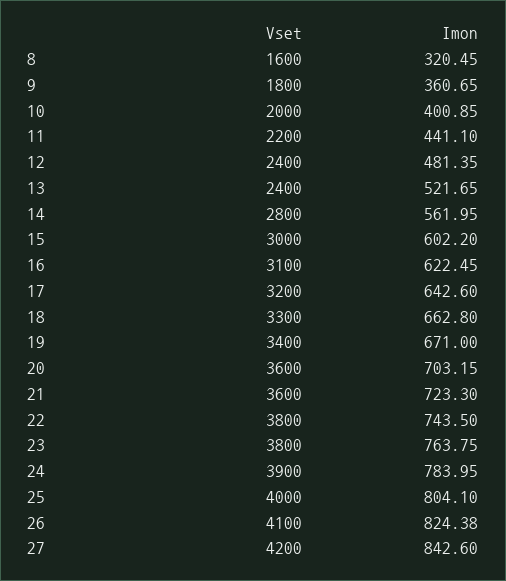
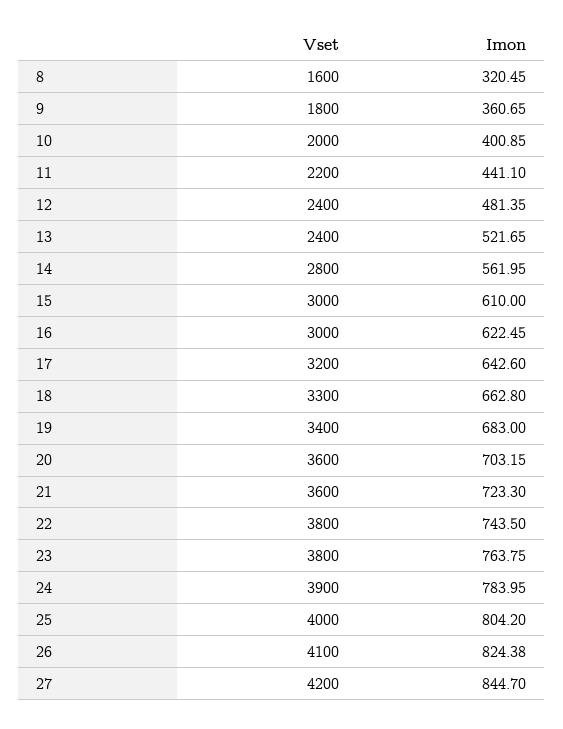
Imon, 15: 602.2 -> 610
Vset, 16: 3100 -> 3000
Imon, 19: 671 -> 683
Imon, 25: 804.1 -> 804.2
Imon, 27: 842.6 -> 844.7

